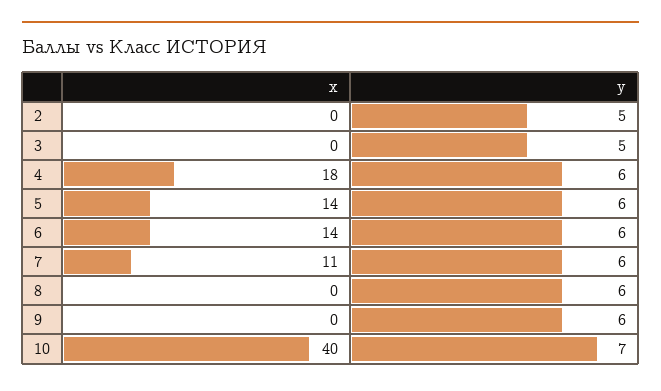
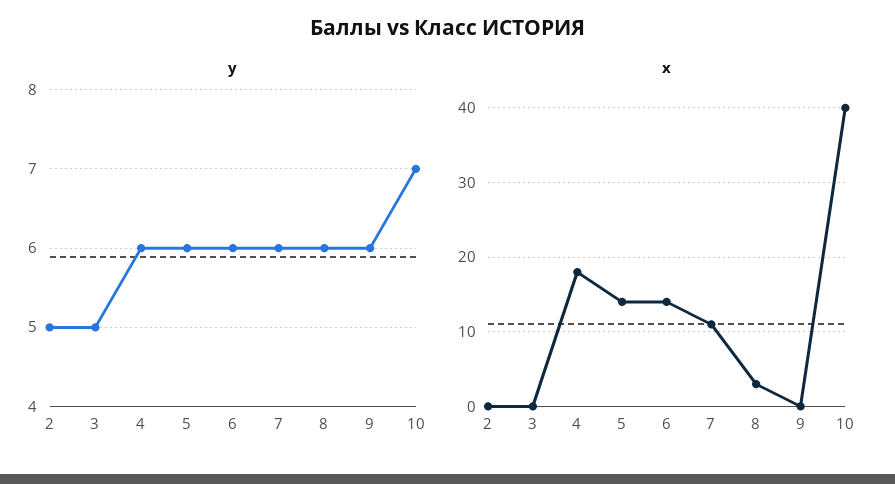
x, 8: 0 -> 3

